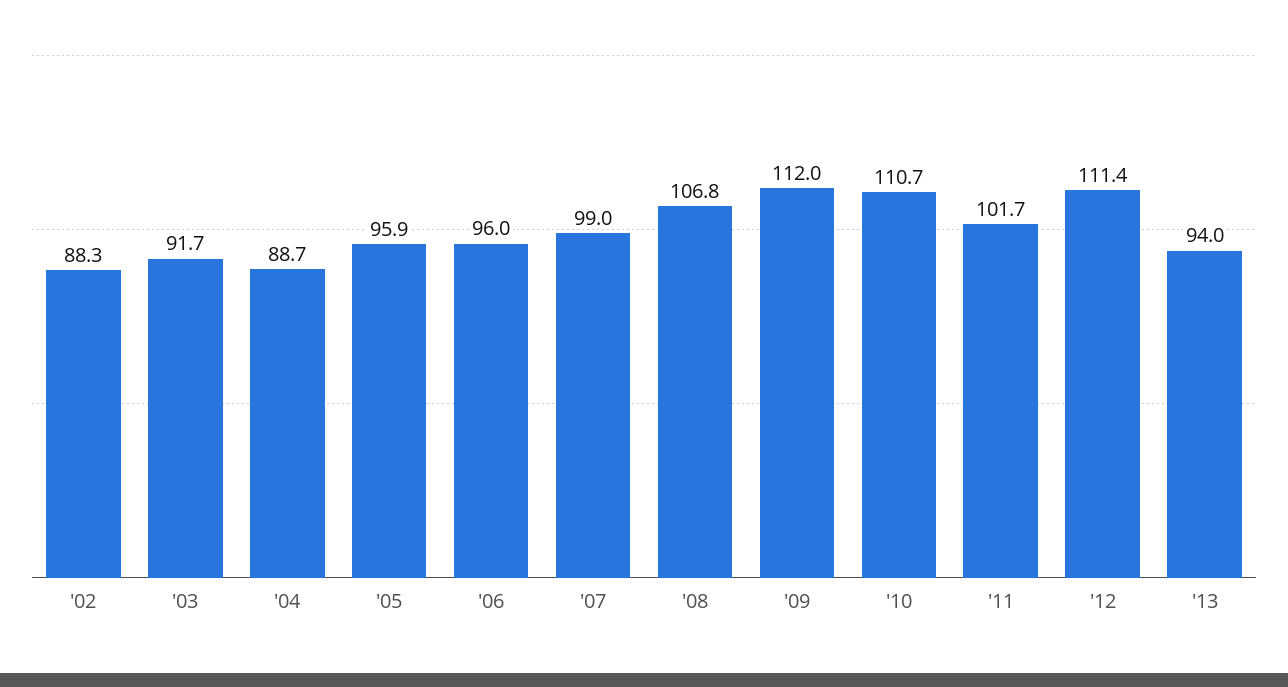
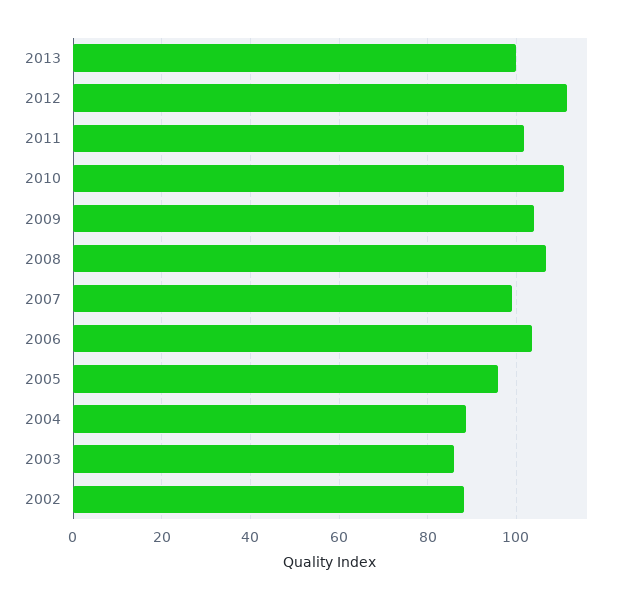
'03: 91.7 -> 86
'06: 96 -> 104
'09: 112 -> 104
'13: 94 -> 100

